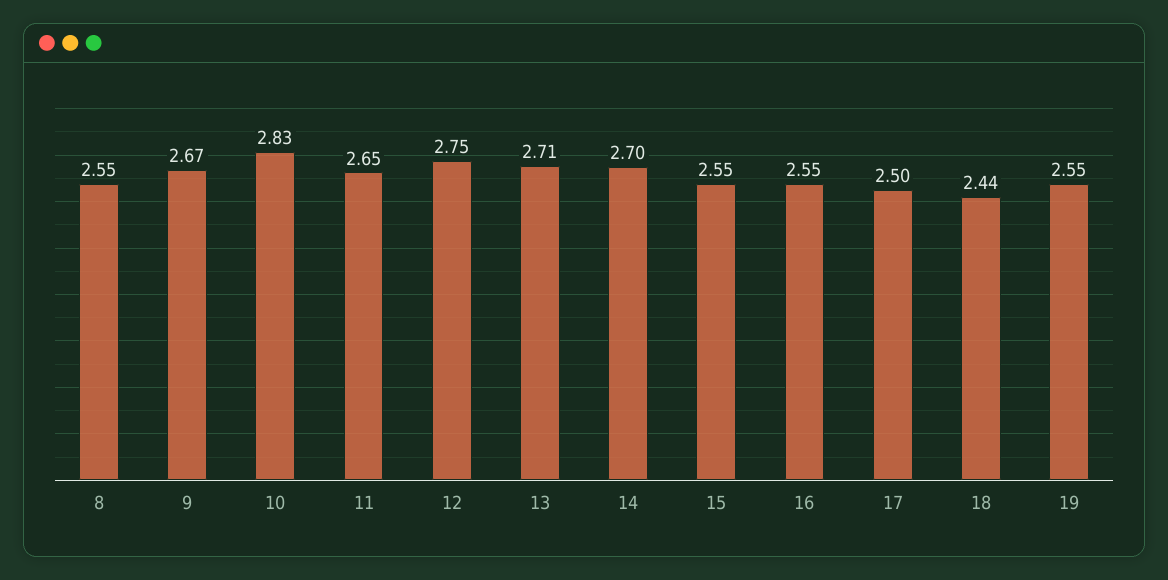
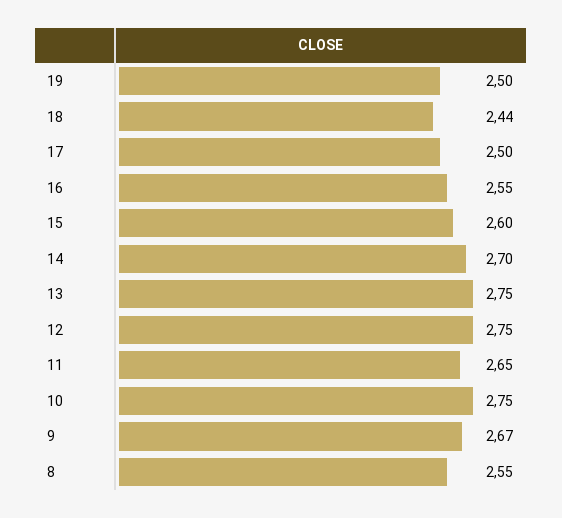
10: 2.83 -> 2.75
13: 2.71 -> 2.75
15: 2.55 -> 2.6
19: 2.55 -> 2.5

